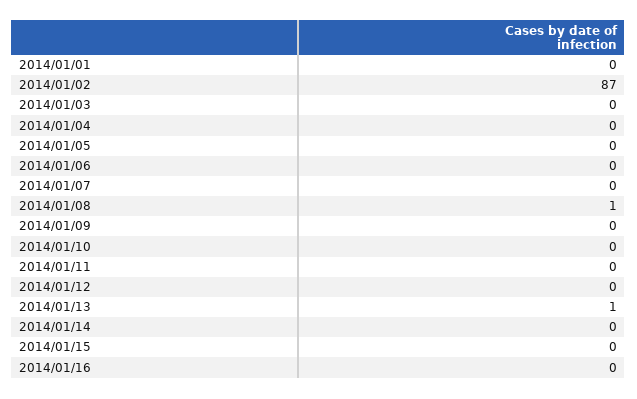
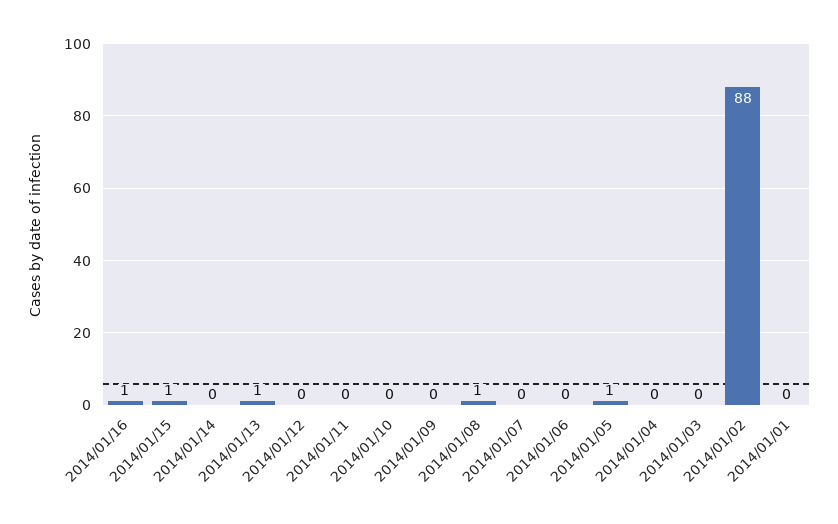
2014/01/02: 87 -> 88
2014/01/05: 0 -> 1
2014/01/15: 0 -> 1
2014/01/16: 0 -> 1

